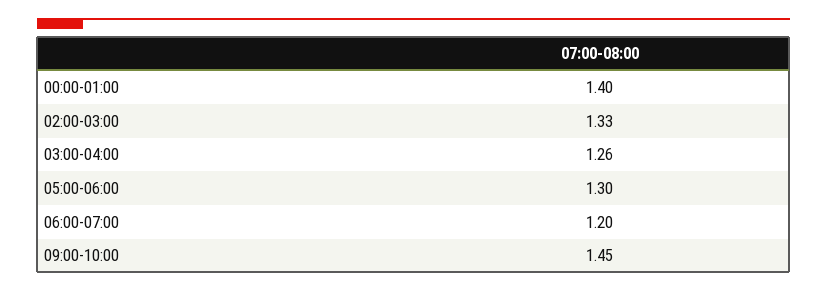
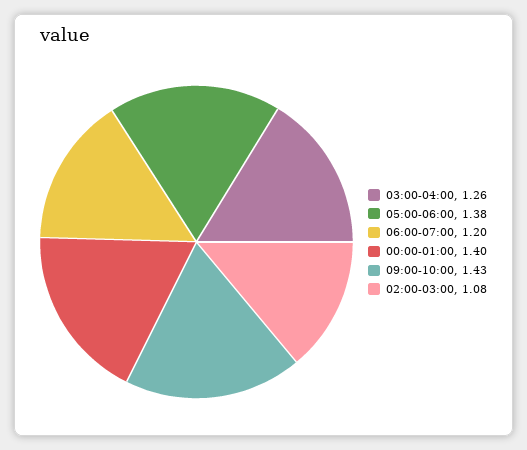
02:00-03:00: 1.33 -> 1.08
05:00-06:00: 1.3 -> 1.38
09:00-10:00: 1.45 -> 1.43

